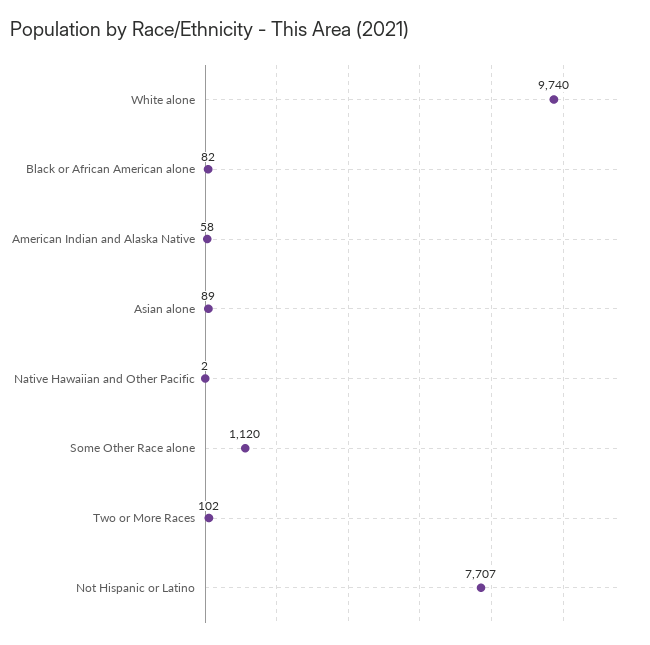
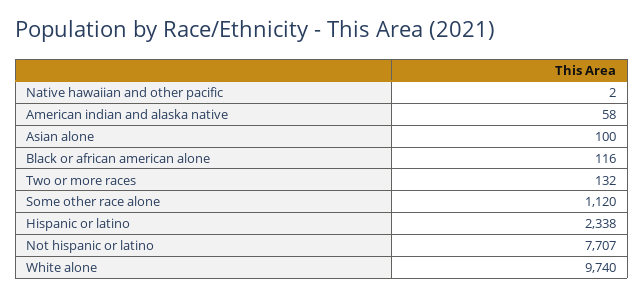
Black or African American alone: 82 -> 116
Asian alone: 89 -> 100
Two or More Races: 102 -> 132
Hispanic or latino: none -> 2338

